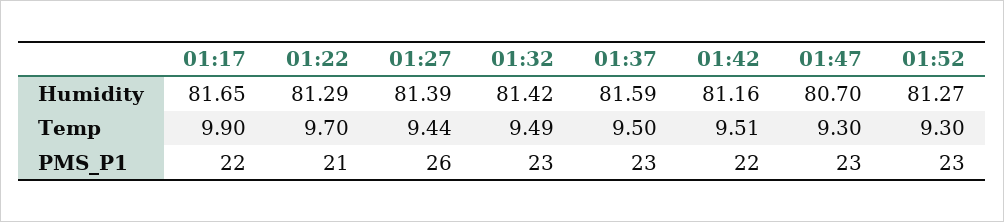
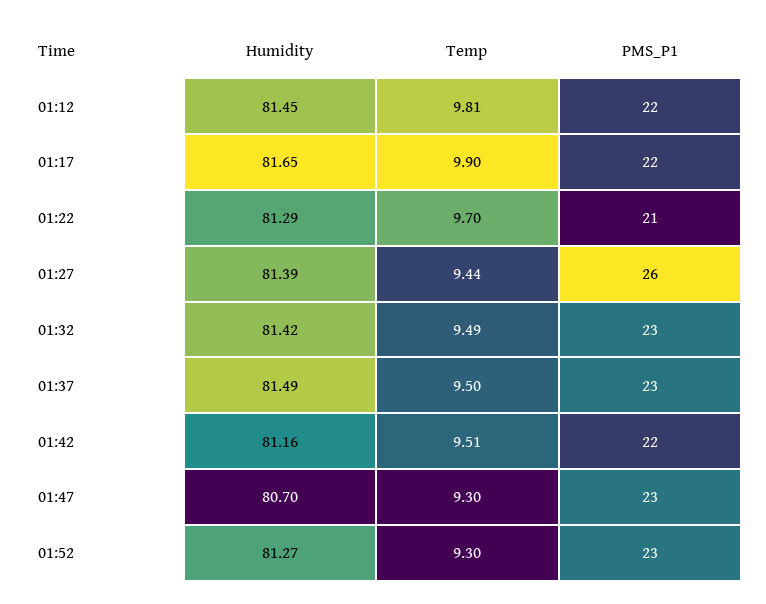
01:37, Humidity: 81.59 -> 81.49
01:12, Humidity: none -> 81.45
01:12, Temp: none -> 9.81
01:12, PMS_P1: none -> 22

